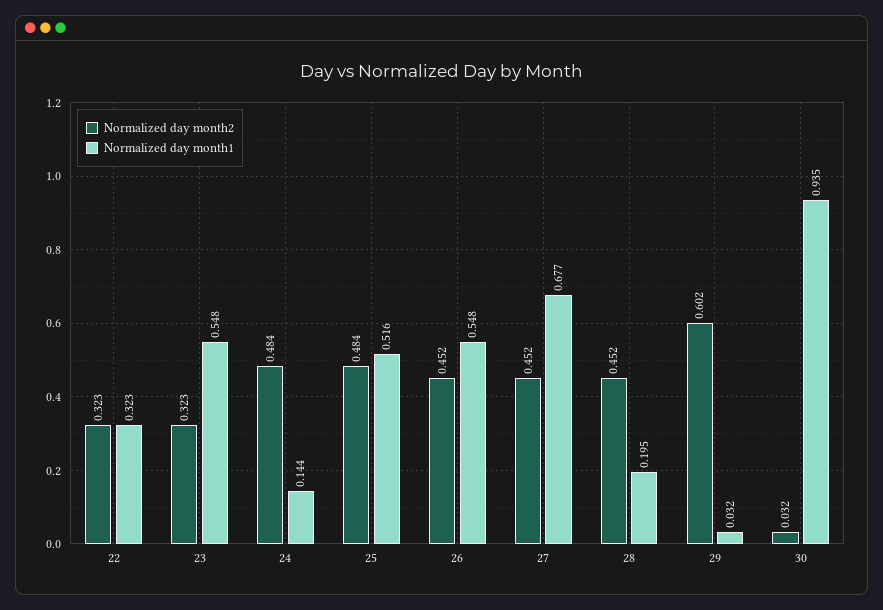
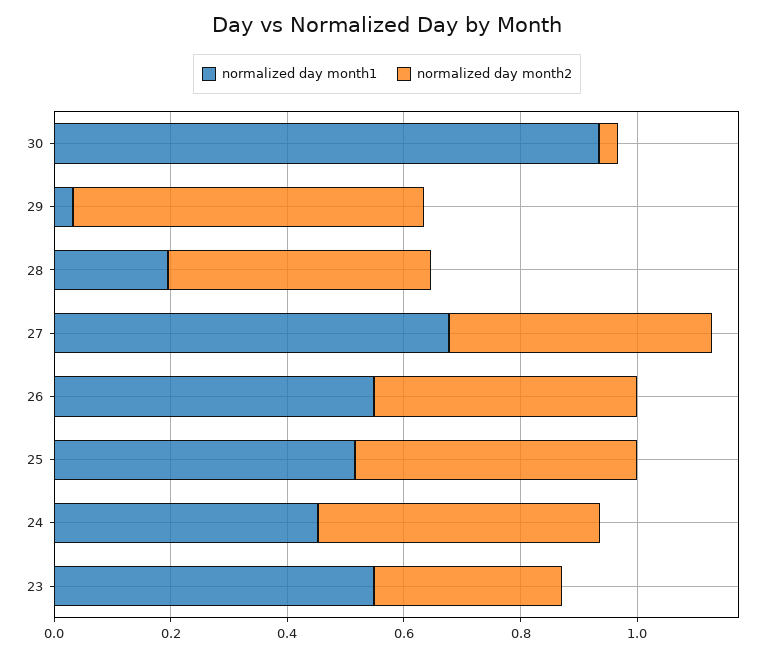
Normalized day month2, 22: 0.323 -> none
Normalized day month1, 22: 0.323 -> none
Normalized day month1, 24: 0.144 -> 0.45

